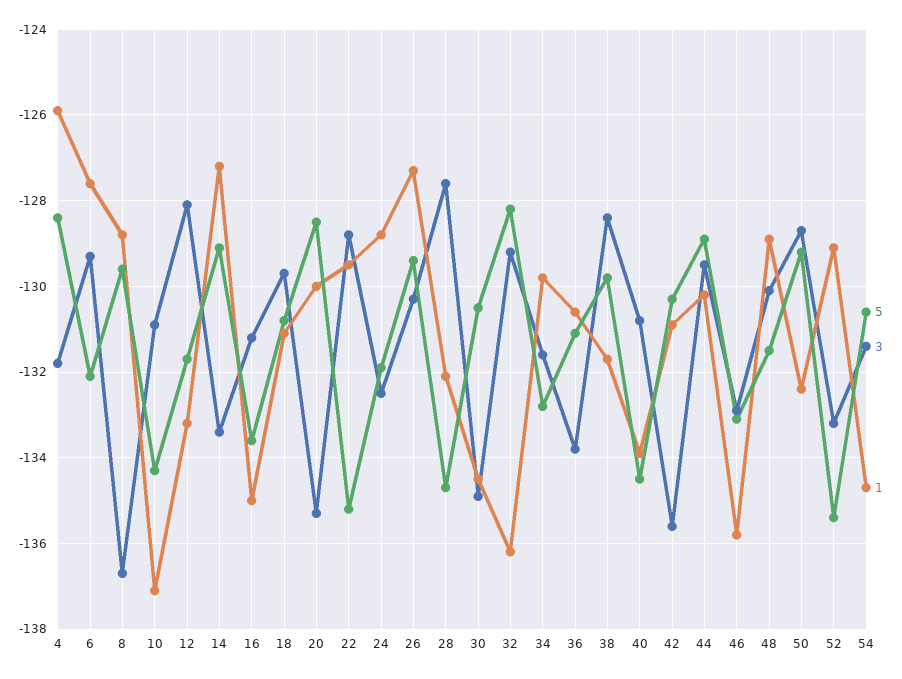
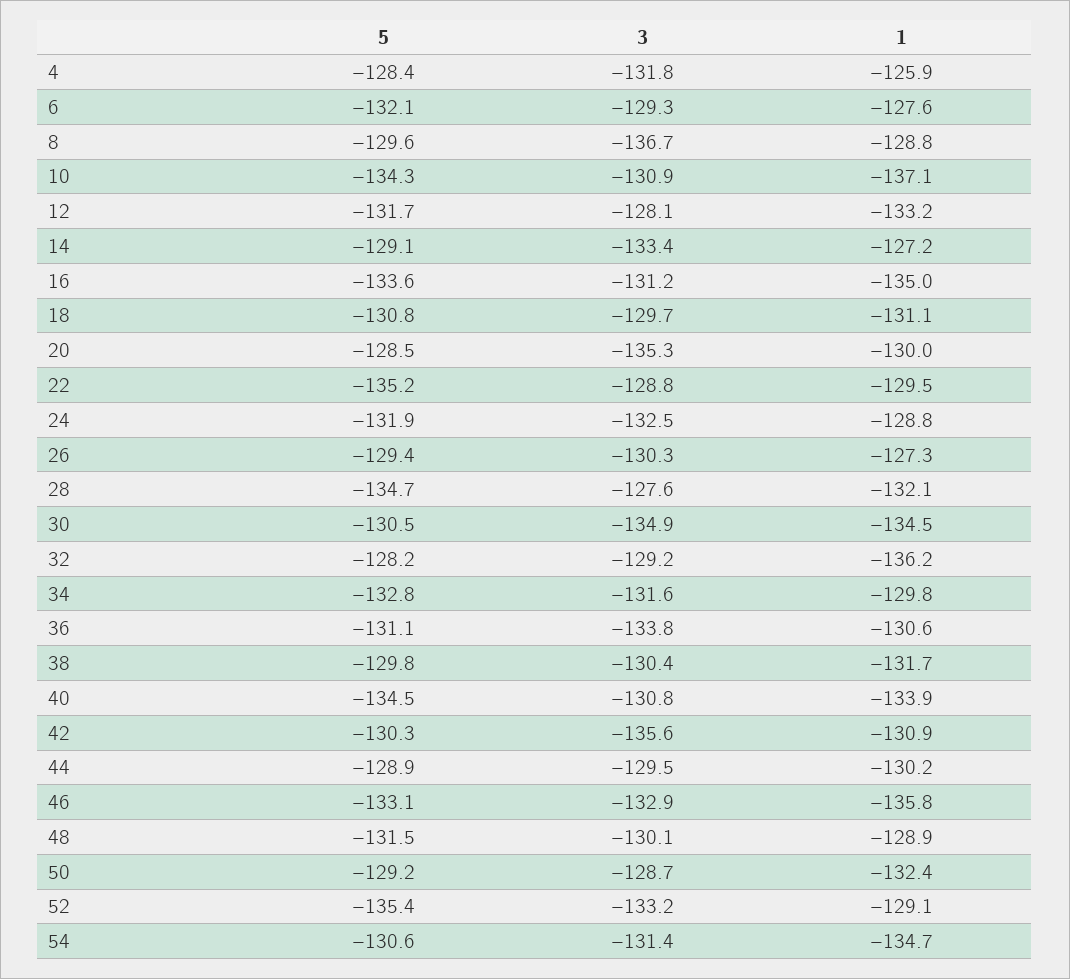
3, 38: -128.5 -> -130.4

